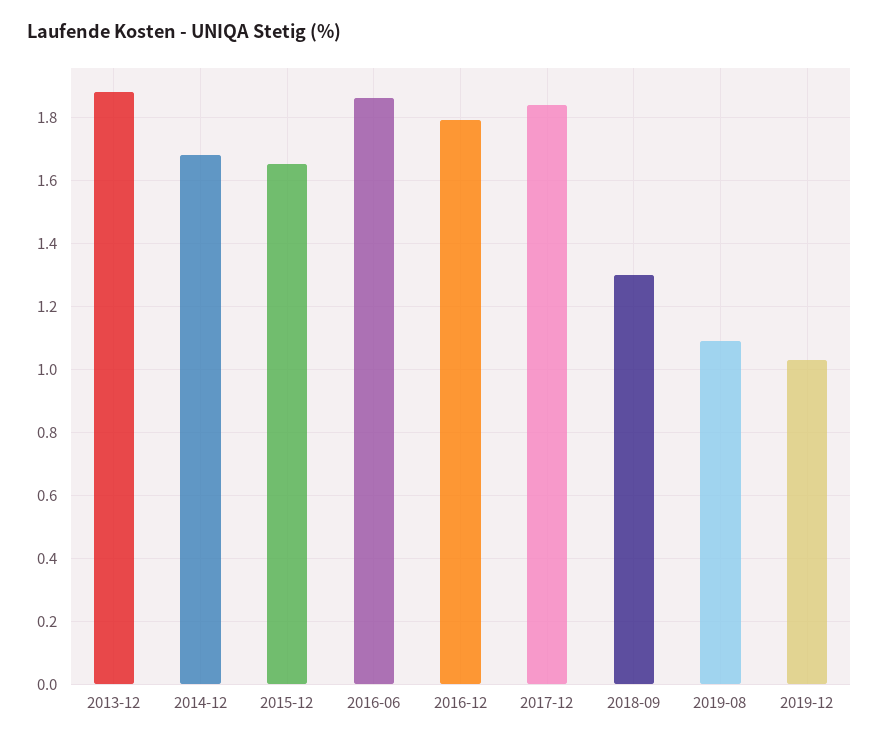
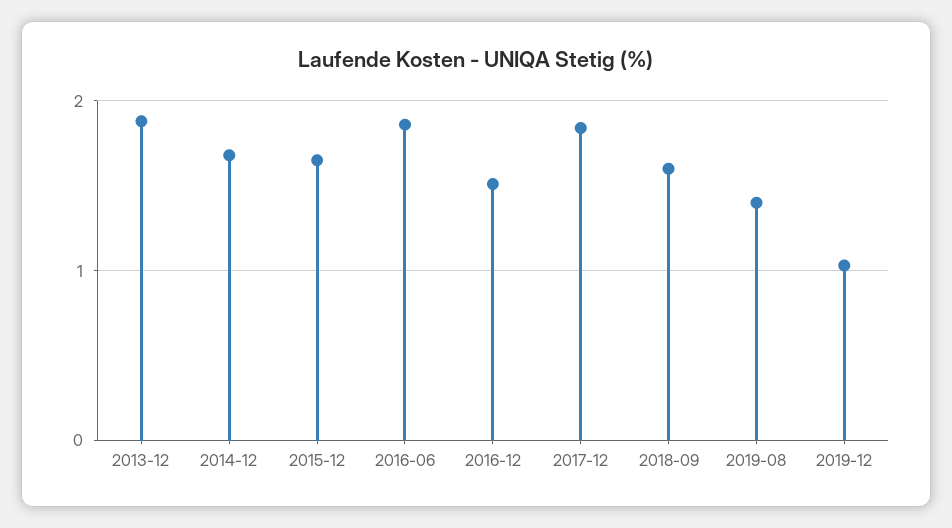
2016-12: 1.8 -> 1.5
2018-09: 1.3 -> 1.6
2019-08: 1.1 -> 1.4

